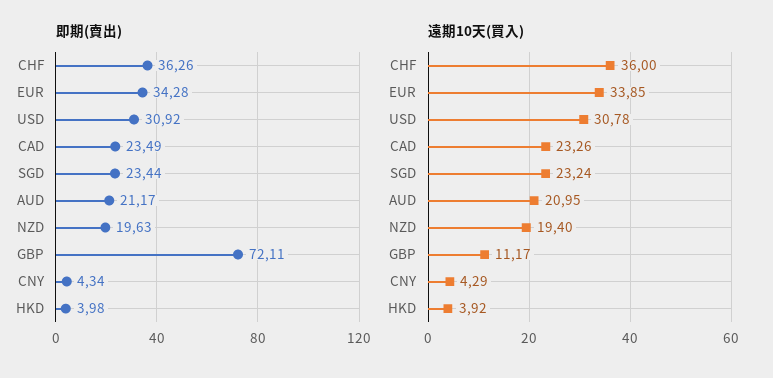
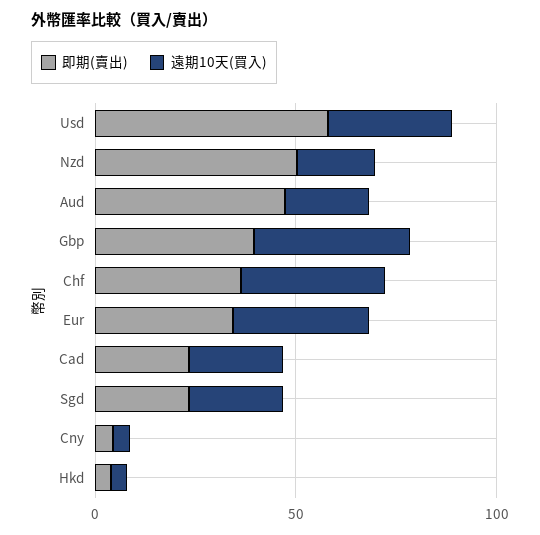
即期(賣出), USD: 30.92 -> 60
即期(賣出), AUD: 21.17 -> 50
即期(賣出), NZD: 19.63 -> 50
即期(賣出), GBP: 72.11 -> 40
遠期10天(買入), GBP: 11.17 -> 40

